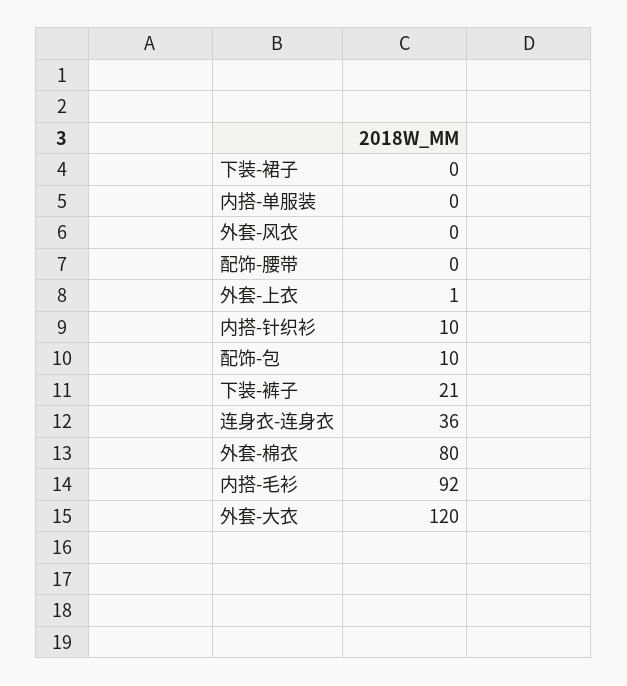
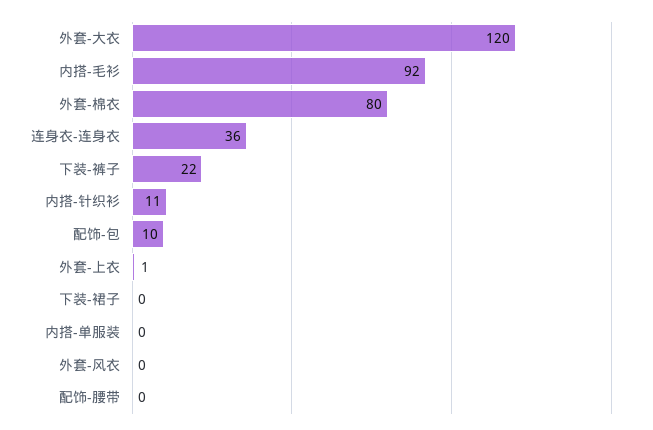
内搭-针织衫: 10 -> 11
下装-裤子: 21 -> 22

